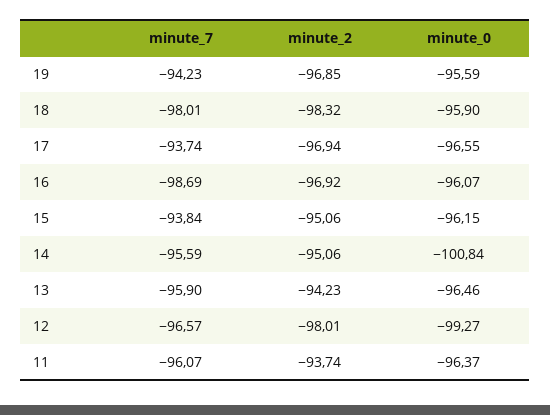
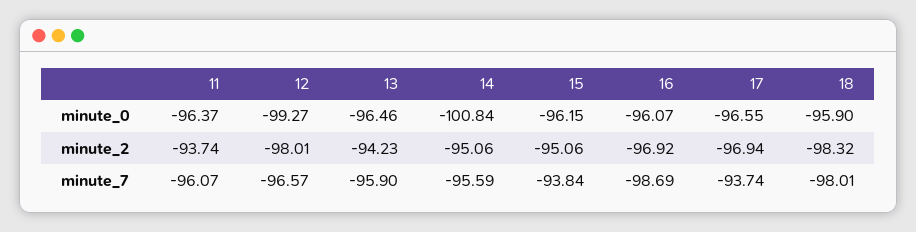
minute_7, 19: -94.23 -> none
minute_2, 19: -96.85 -> none
minute_0, 19: -95.59 -> none

